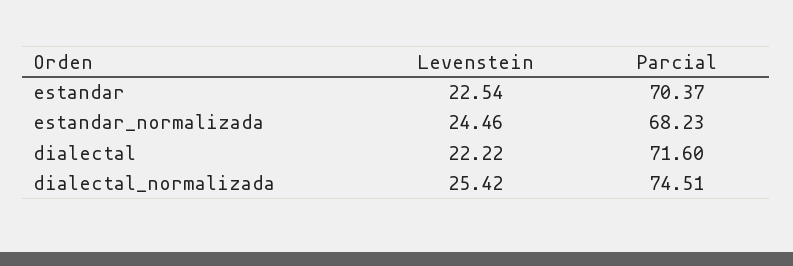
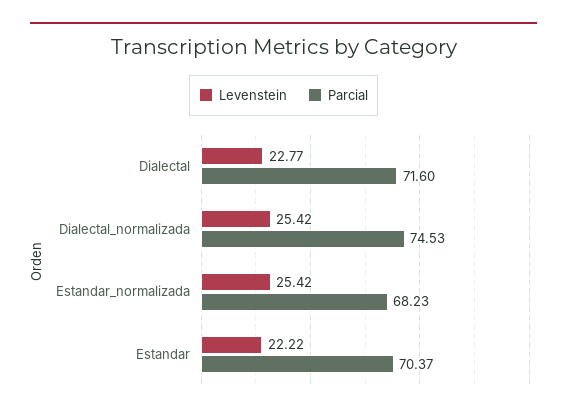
Levenstein, estandar: 22.54 -> 22.22
Levenstein, estandar_normalizada: 24.46 -> 25.42
Levenstein, dialectal: 22.22 -> 22.77
Parcial, dialectal_normalizada: 74.51 -> 74.53

